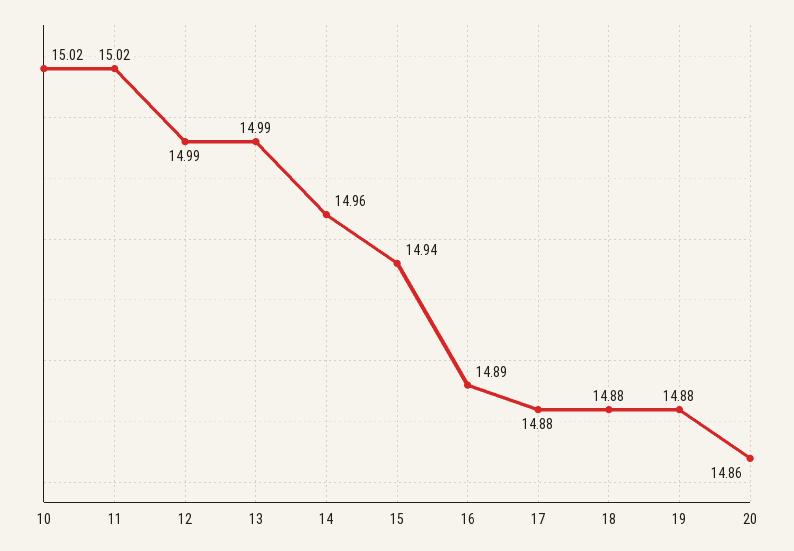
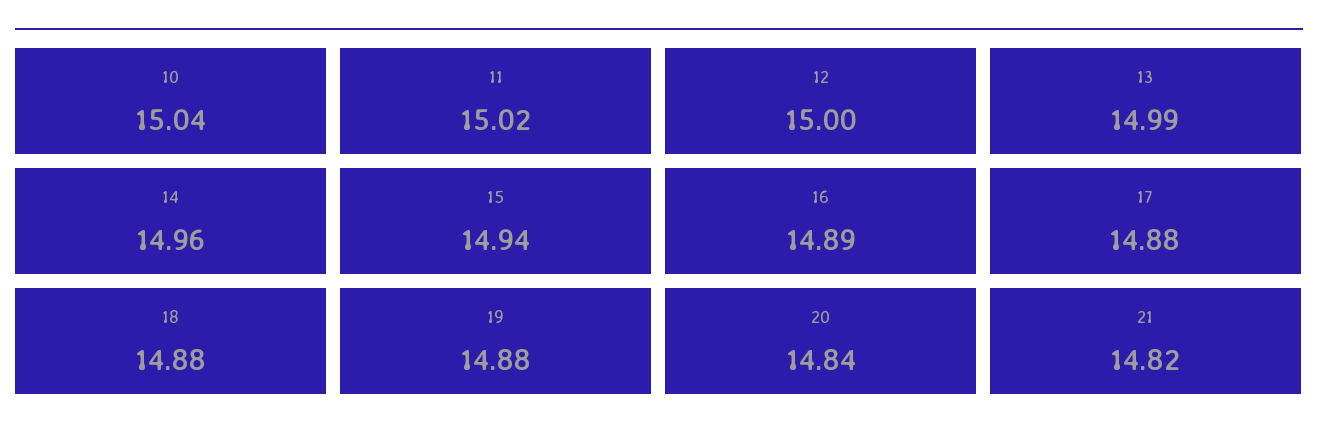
10: 15.02 -> 15.04
12: 14.99 -> 15
20: 14.86 -> 14.84
21: none -> 14.82

